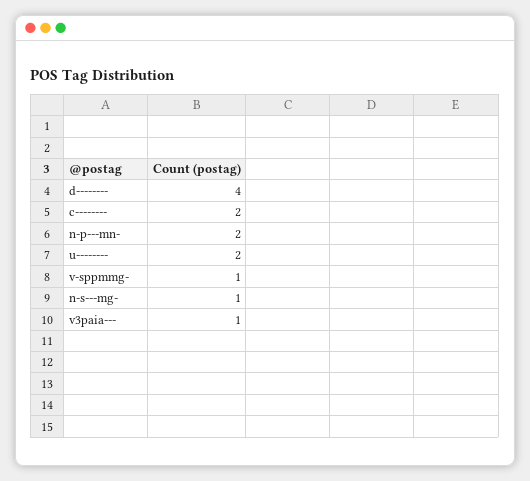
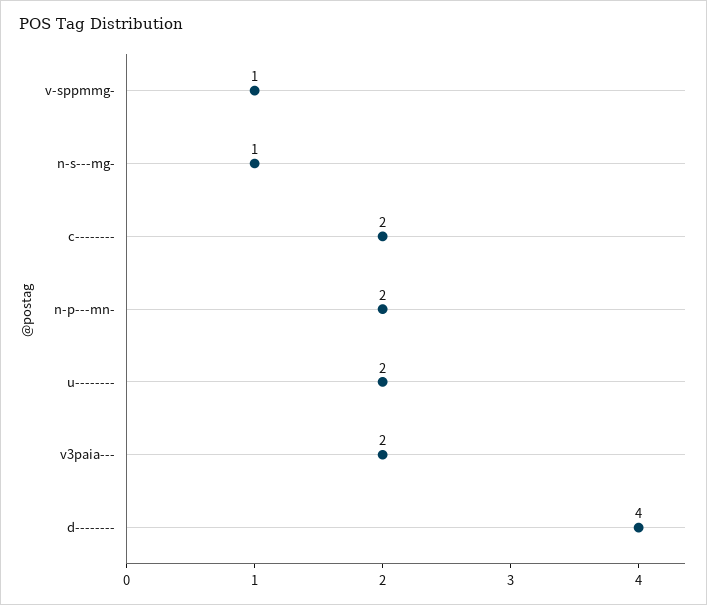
v3paia---: 1 -> 2

